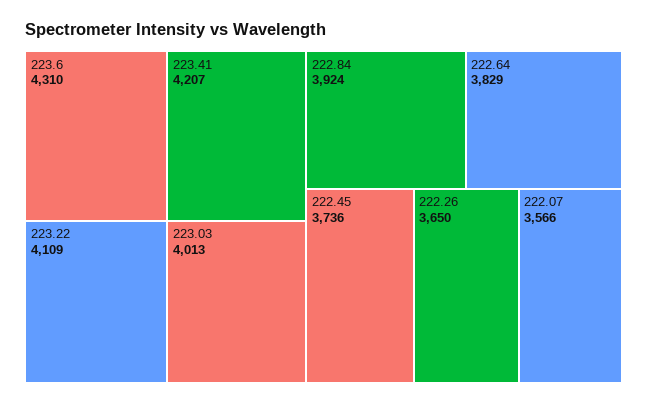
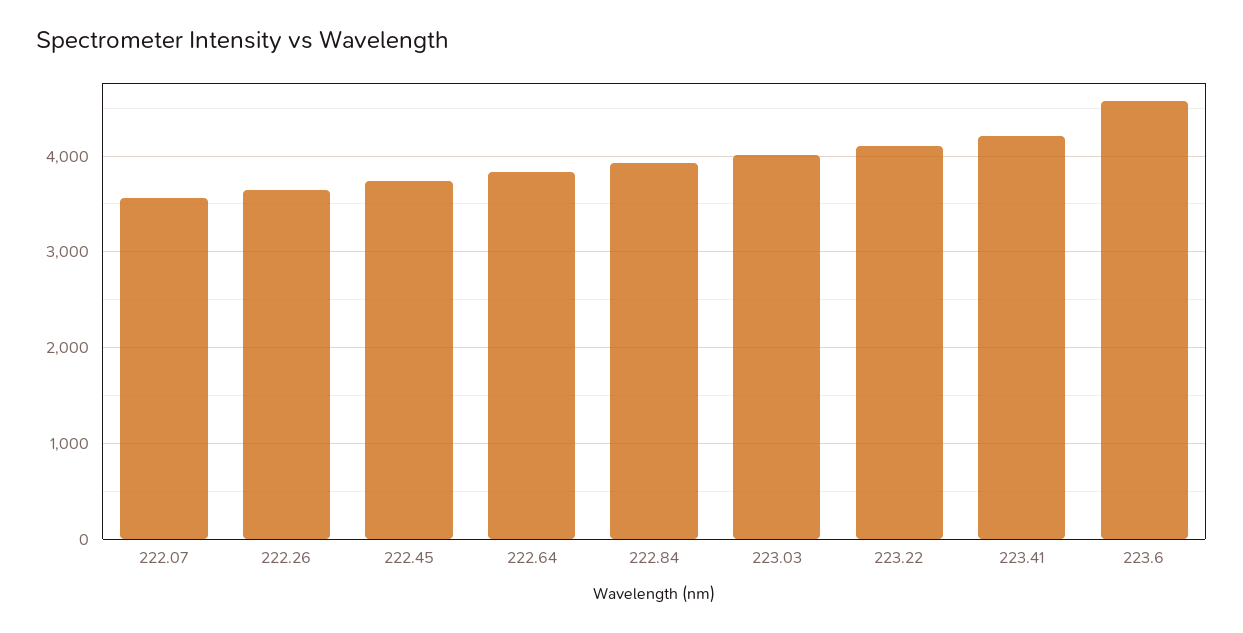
223.6: 4310 -> 4600

